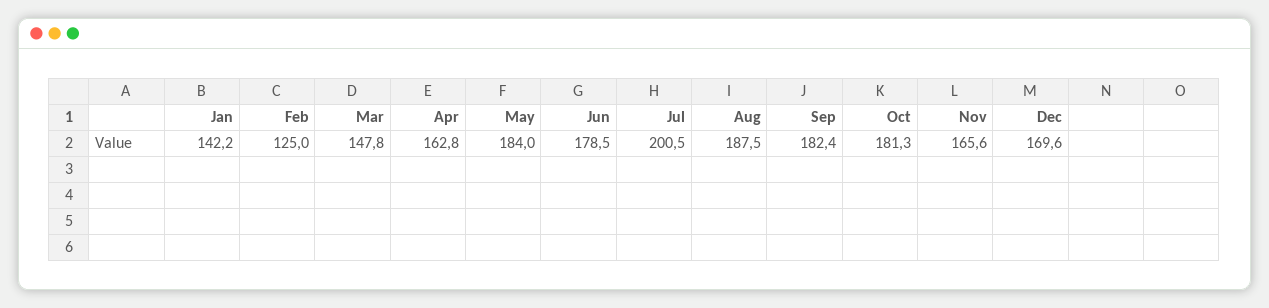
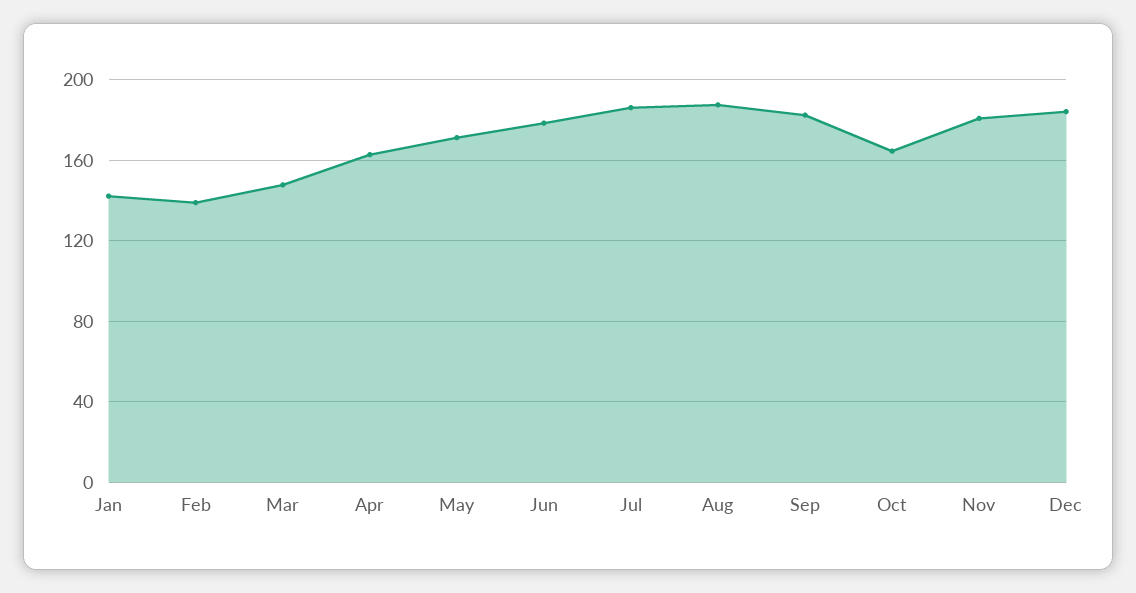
Feb: 125 -> 140
May: 184 -> 170
Jul: 200.5 -> 185
Oct: 181.3 -> 165
Nov: 165.6 -> 180
Dec: 169.6 -> 185

